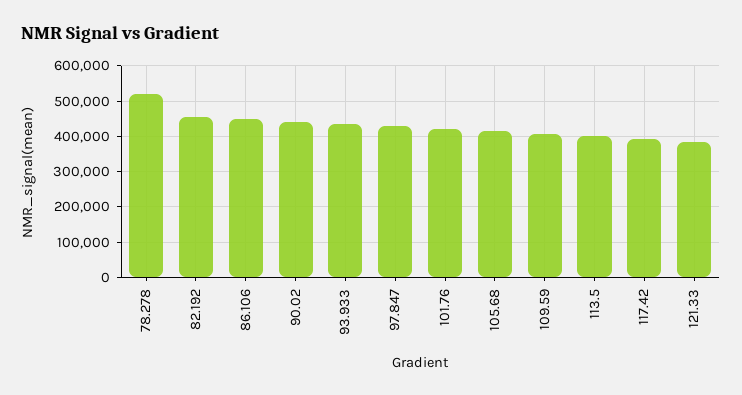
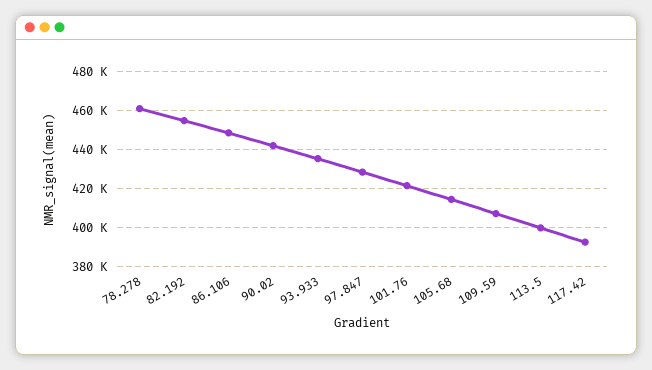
78.278: 520000 -> 460000
121.33: 380000 -> none

